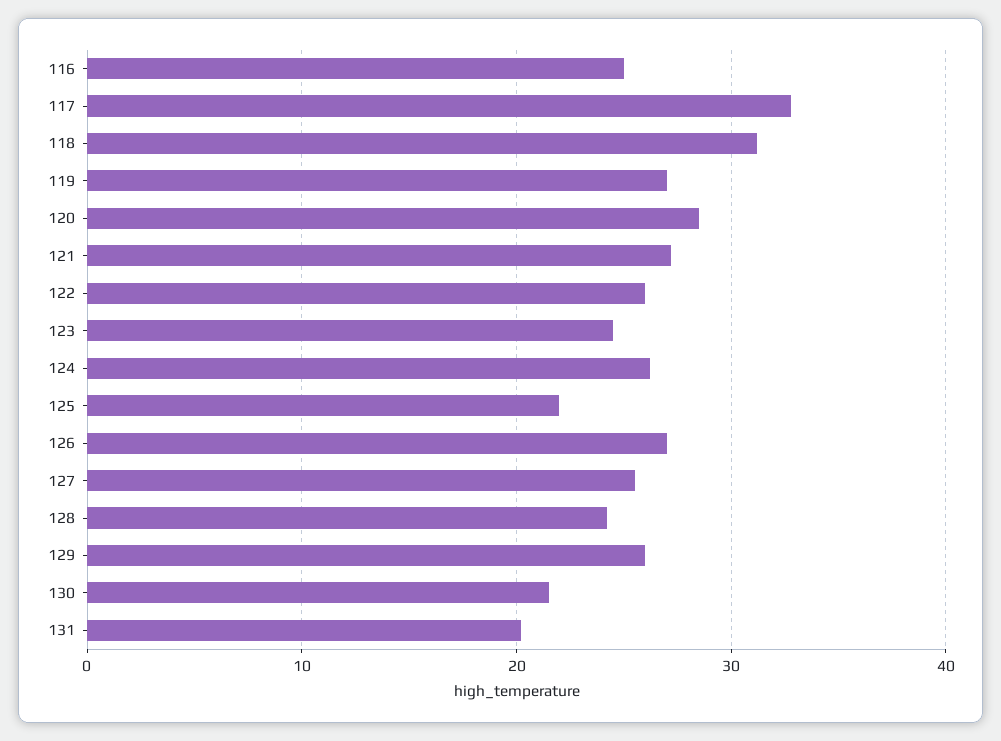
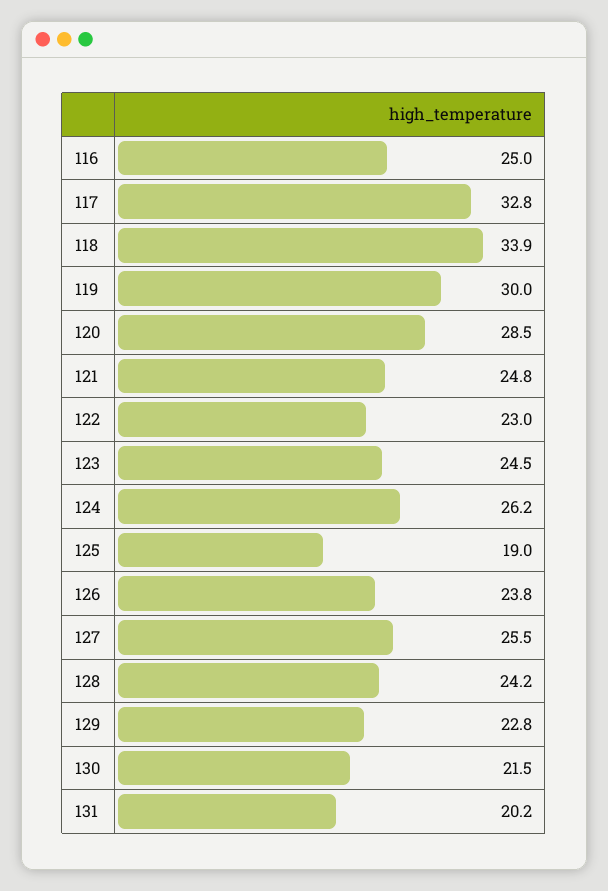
118: 31 -> 33.9
119: 27 -> 30
121: 27 -> 24.8
122: 26 -> 23
125: 22 -> 19
126: 27 -> 23.8
129: 26 -> 22.8

